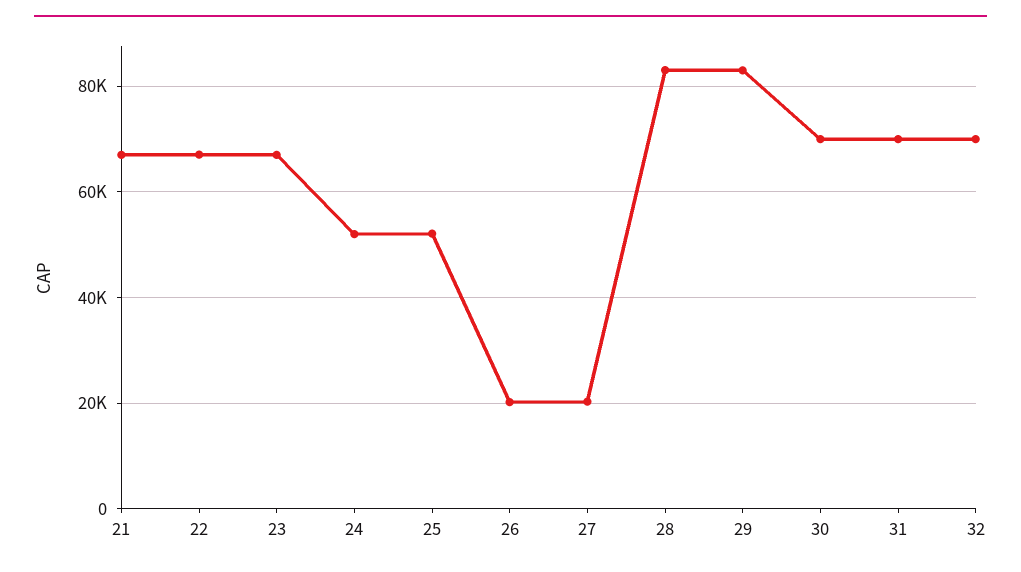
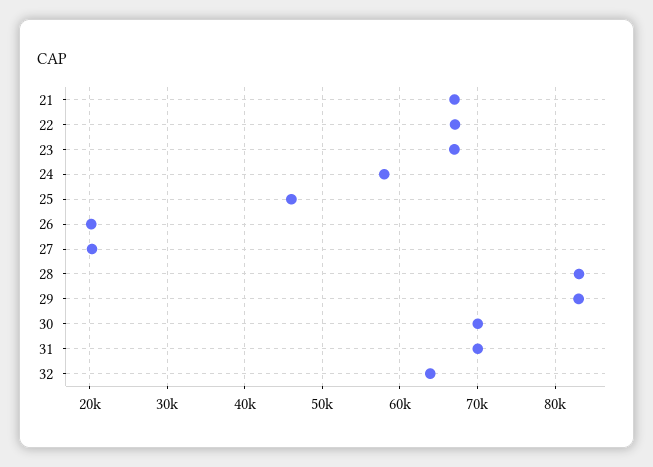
24: 52000 -> 58000
25: 52000 -> 46000
32: 70000 -> 64000

